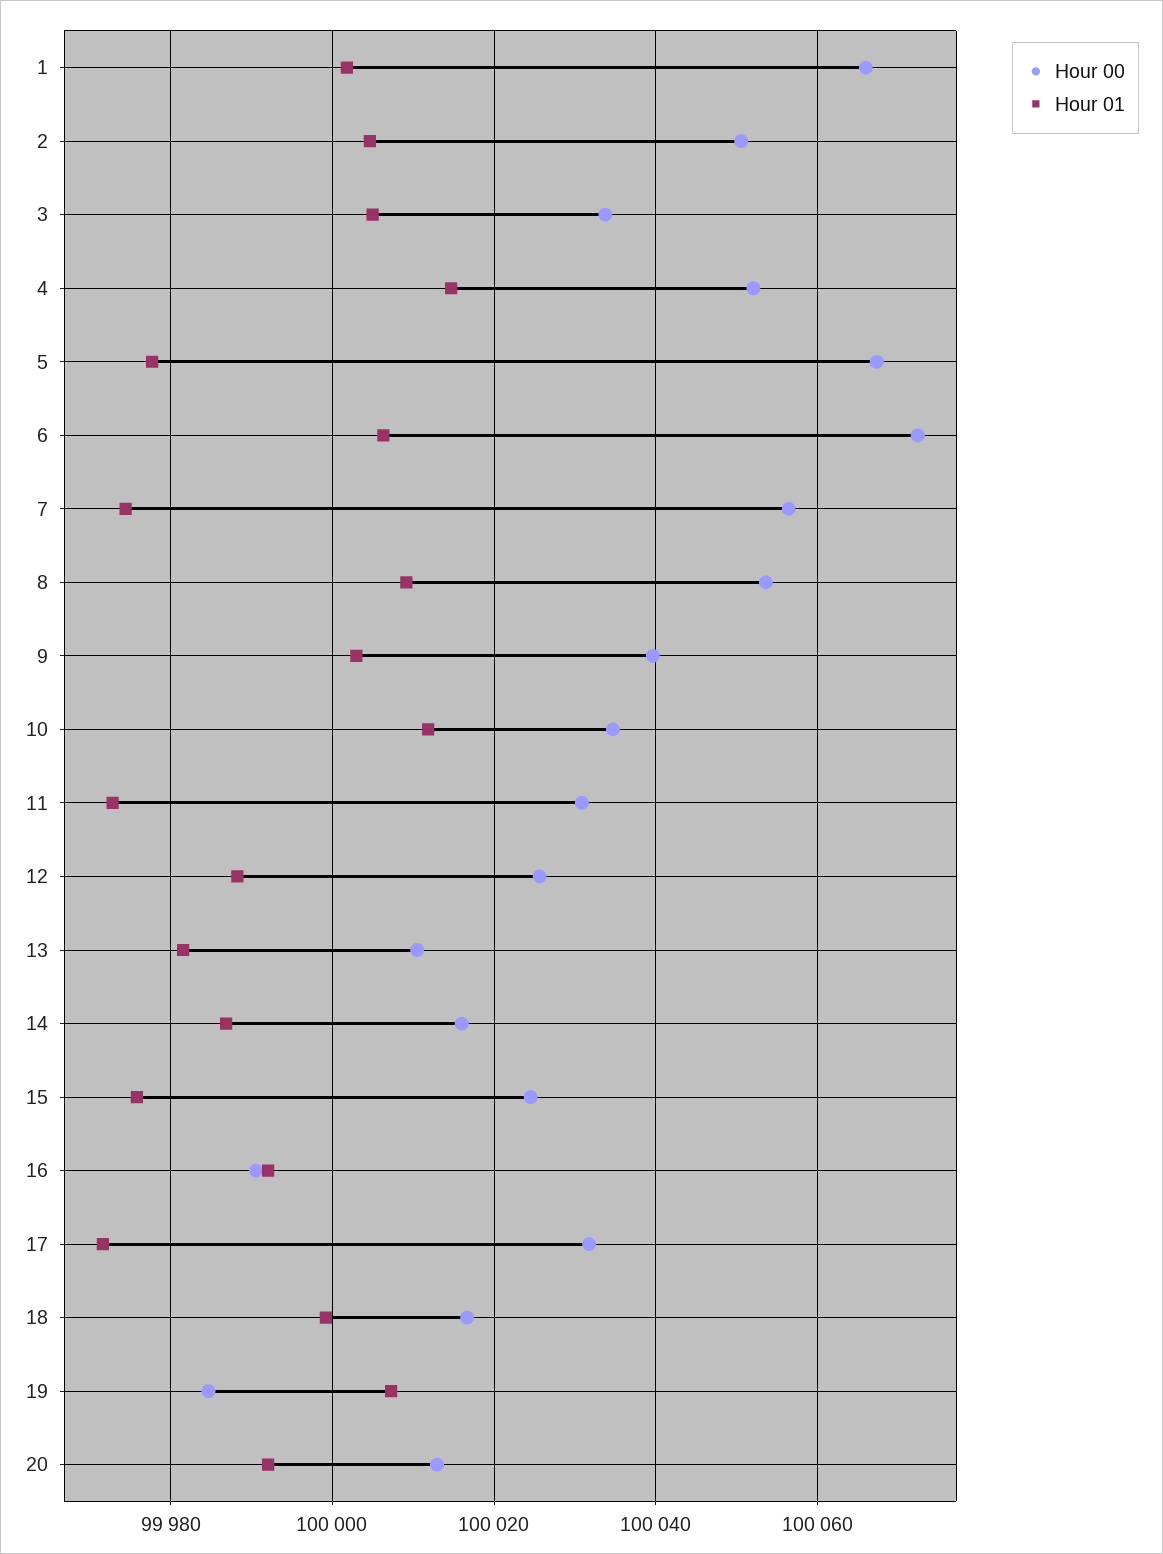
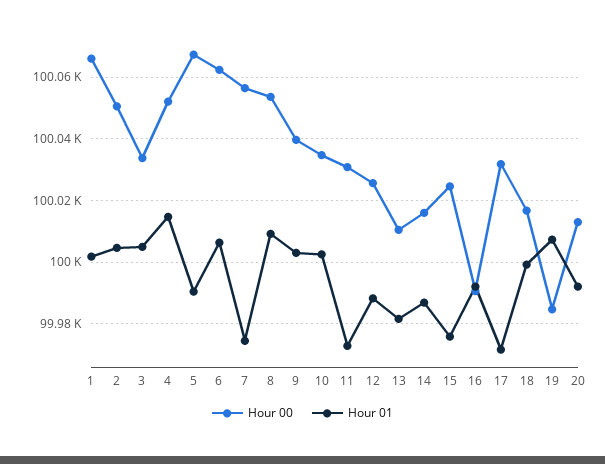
Hour 01, 5: 99978 -> 99990
Hour 00, 6: 100072 -> 100062
Hour 01, 10: 100012 -> 100002

